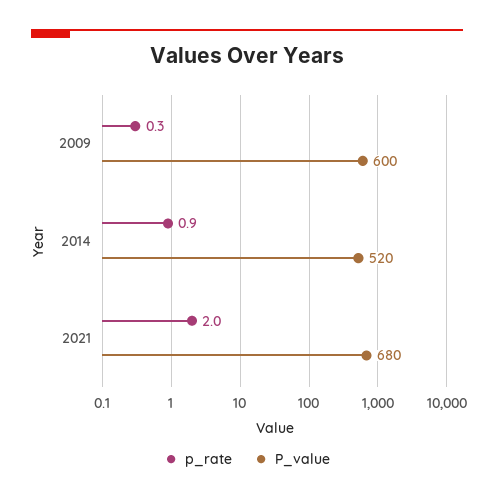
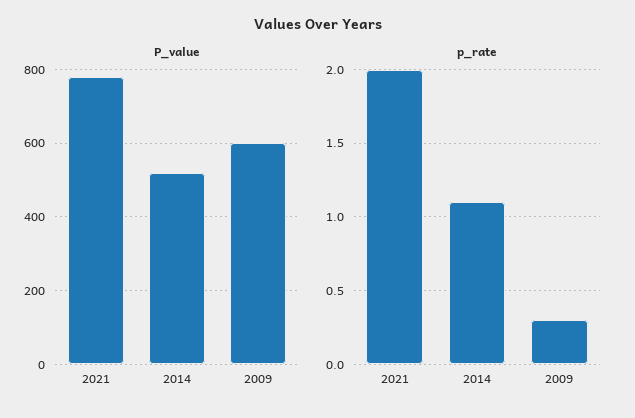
p_rate, 2014: 0.9 -> 1.1
P_value, 2021: 680 -> 780

